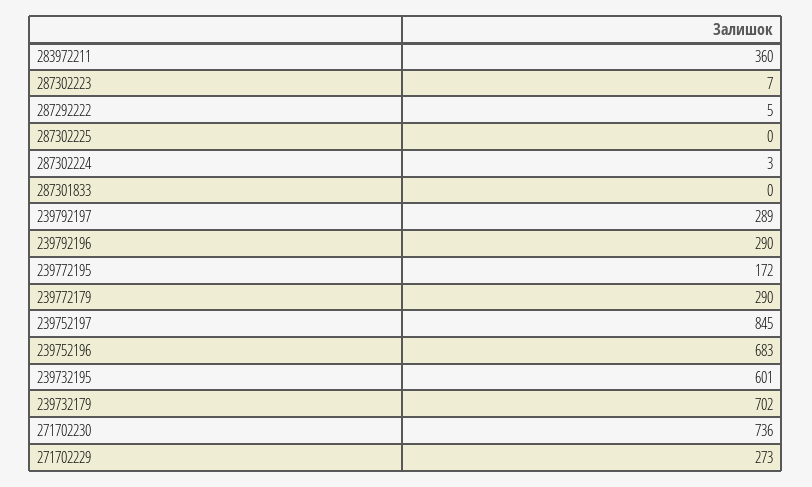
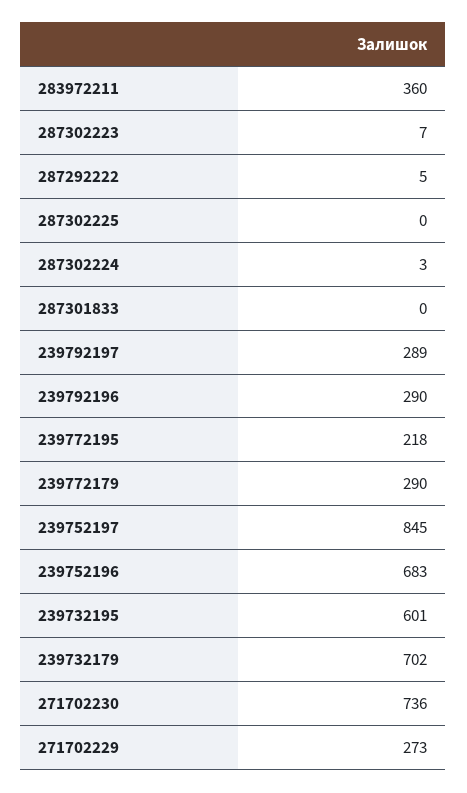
239772195: 172 -> 218

